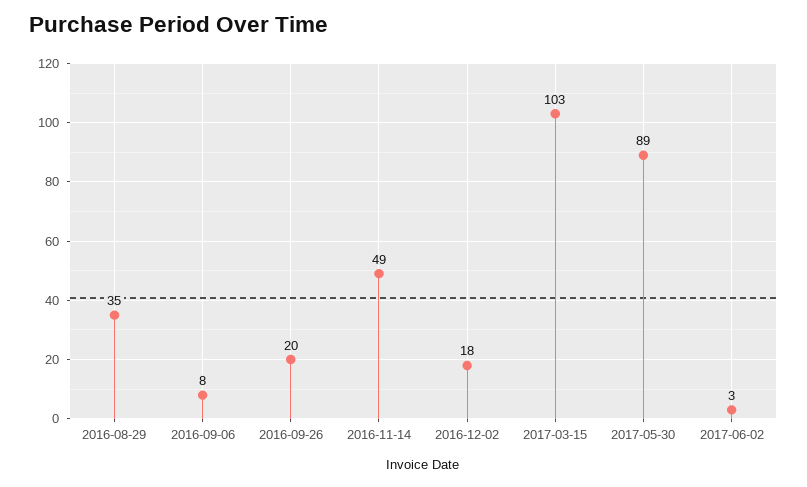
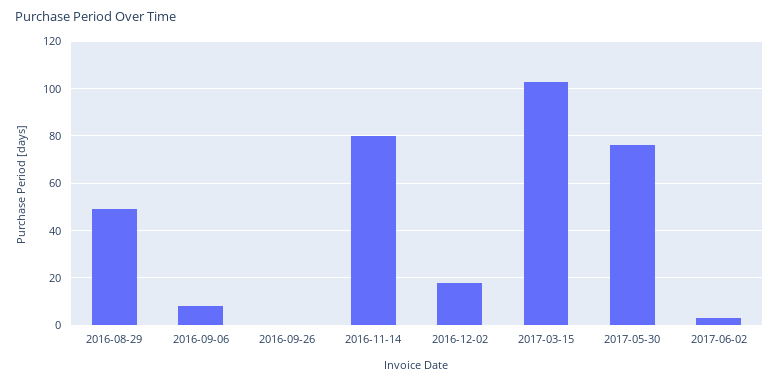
2016-08-29: 35 -> 50
2016-09-26: 20 -> 0
2016-11-14: 49 -> 80
2017-05-30: 89 -> 75

